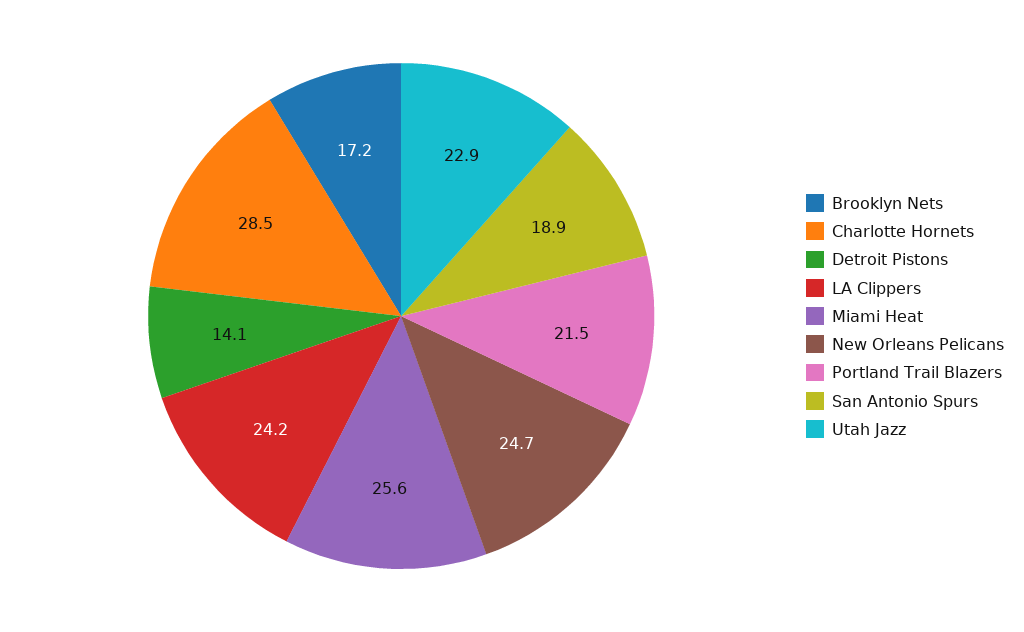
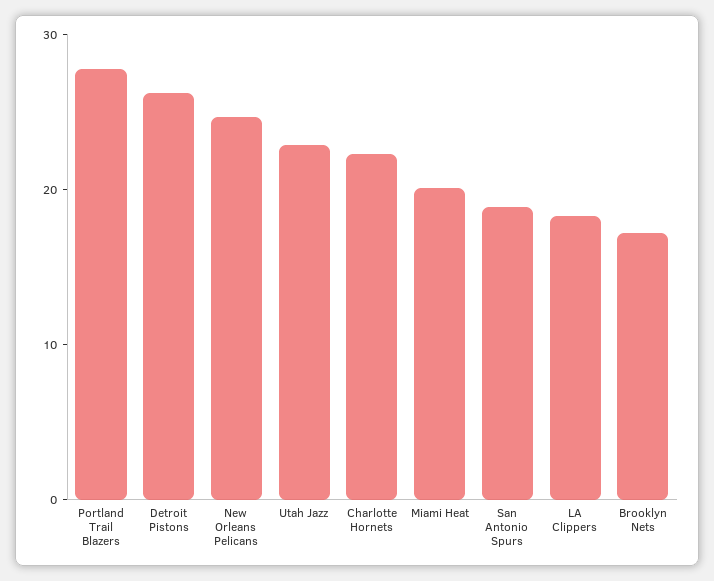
Charlotte Hornets: 28.5 -> 22
Detroit Pistons: 14.1 -> 26
LA Clippers: 24.2 -> 18
Miami Heat: 25.6 -> 20
Portland Trail Blazers: 21.5 -> 28

